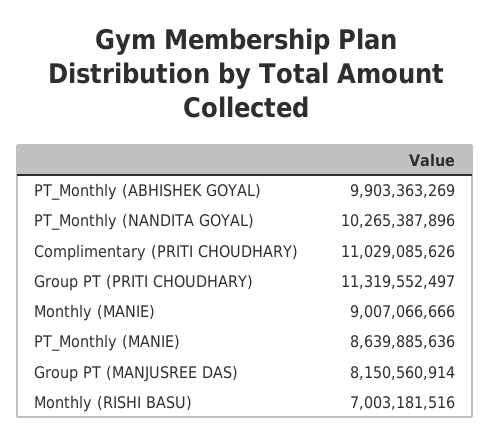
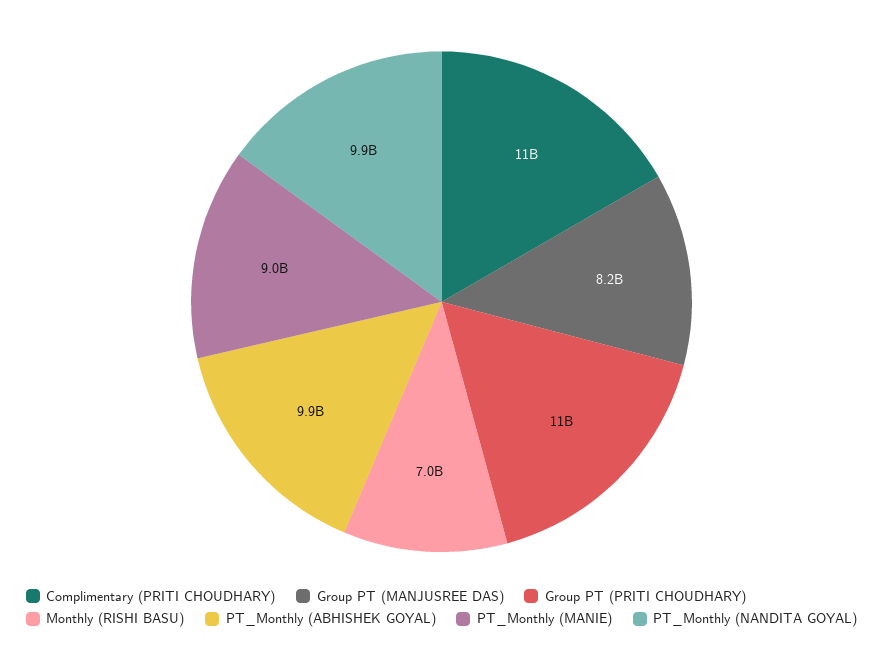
PT_Monthly (NANDITA GOYAL): 10265387896 -> 9900000000
Monthly (MANIE): 9007066666 -> none
PT_Monthly (MANIE): 8639885636 -> 9000000000

